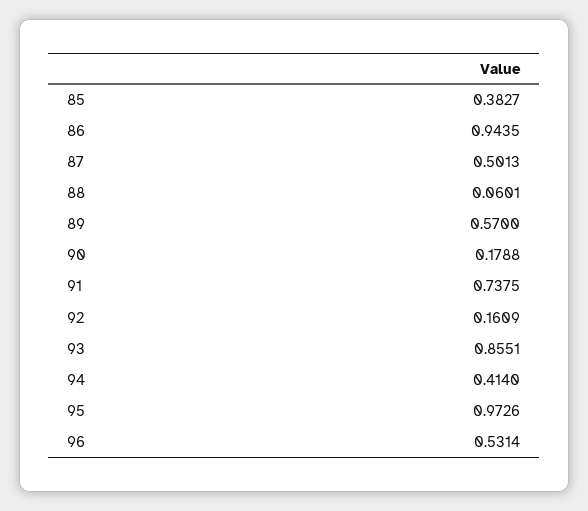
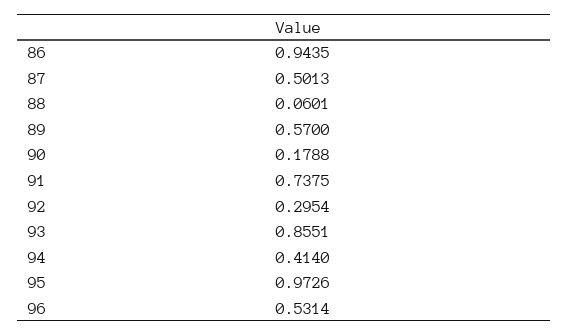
85: 0.3827 -> none
92: 0.1609 -> 0.2954

